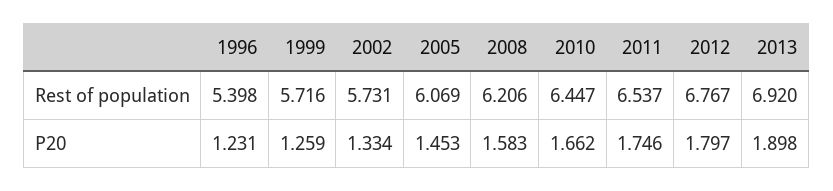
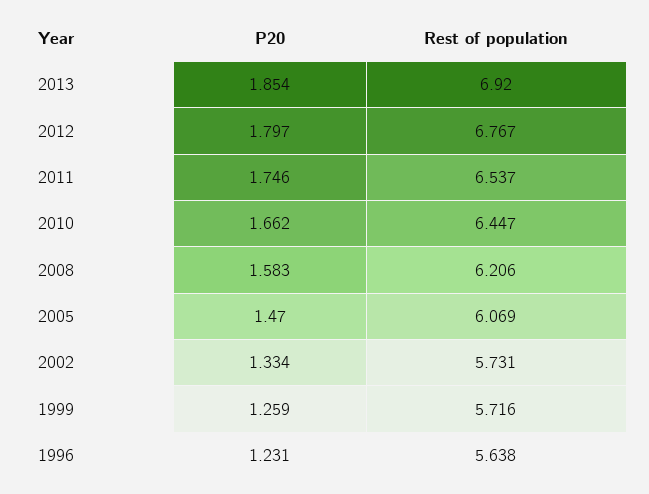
1996, Rest of population: 5.398 -> 5.638
2005, P20: 1.453 -> 1.47
2013, P20: 1.898 -> 1.854

